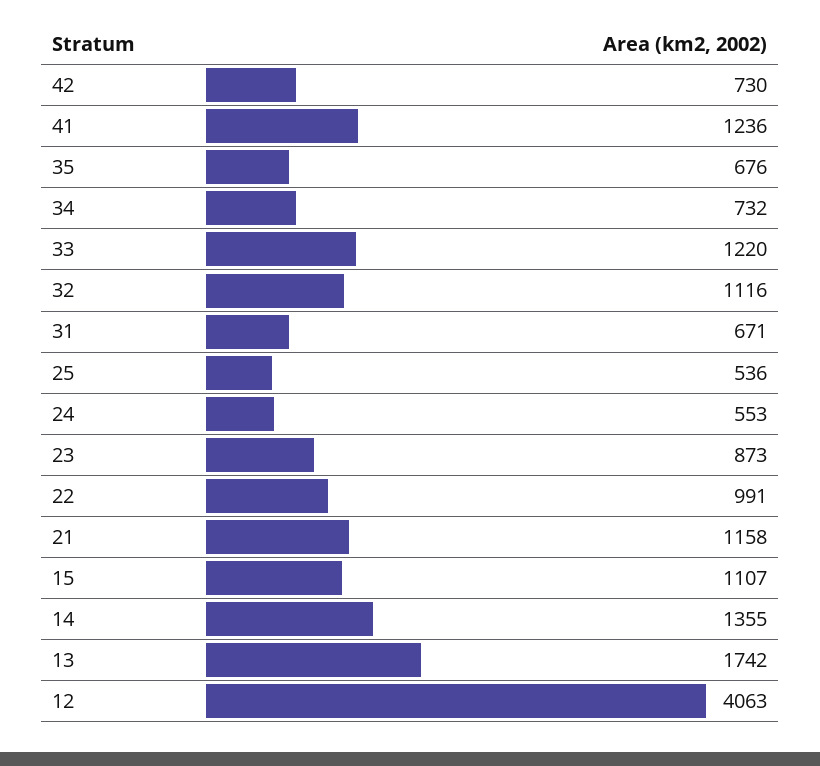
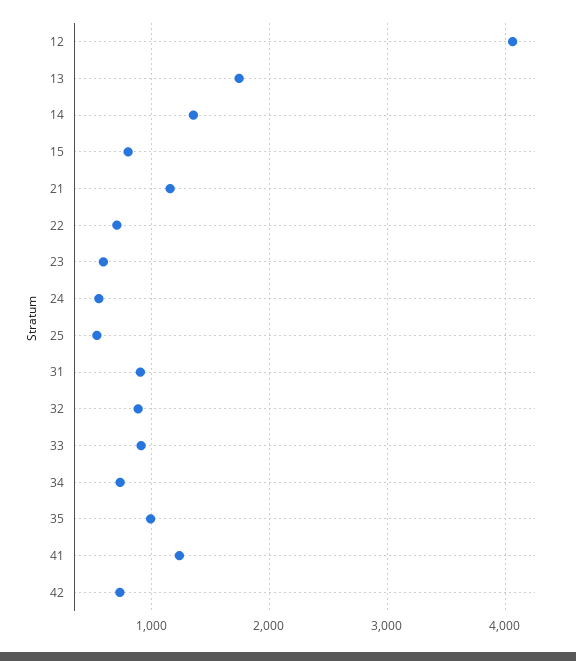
35: 676 -> 1000
33: 1220 -> 900
32: 1116 -> 900
31: 671 -> 900
23: 873 -> 600
22: 991 -> 700
15: 1107 -> 800

